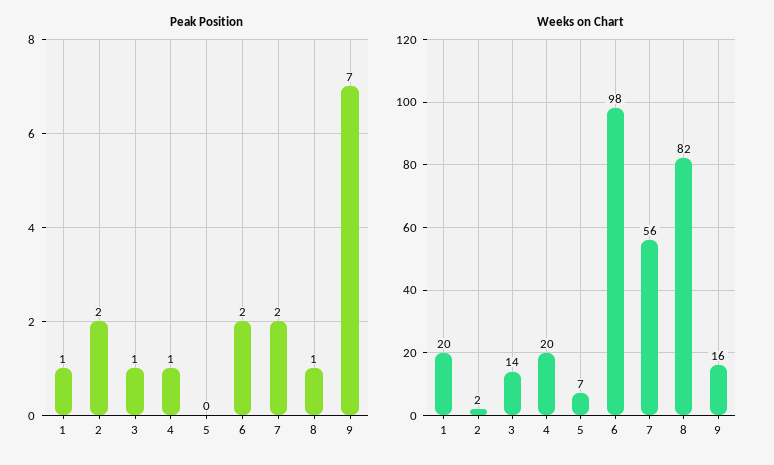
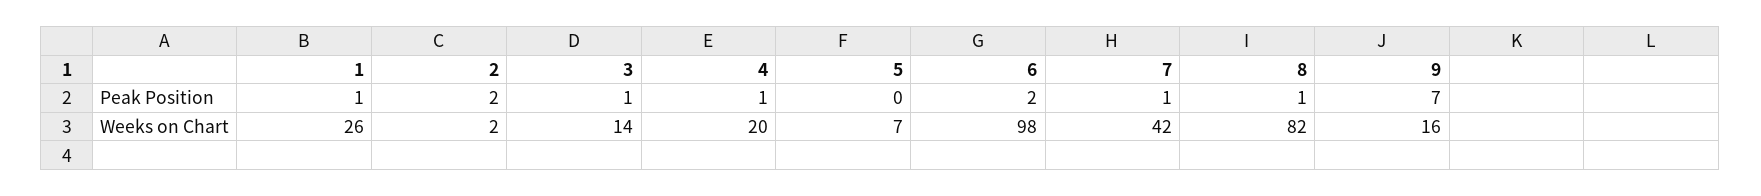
Peak Position, 7: 2 -> 1
Weeks on Chart, 1: 20 -> 26
Weeks on Chart, 7: 56 -> 42

